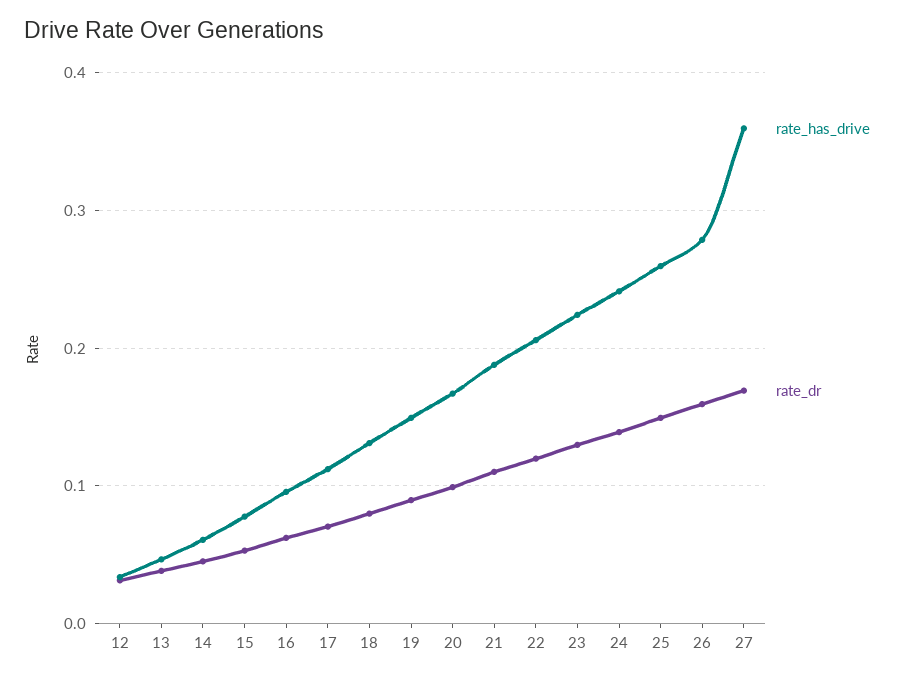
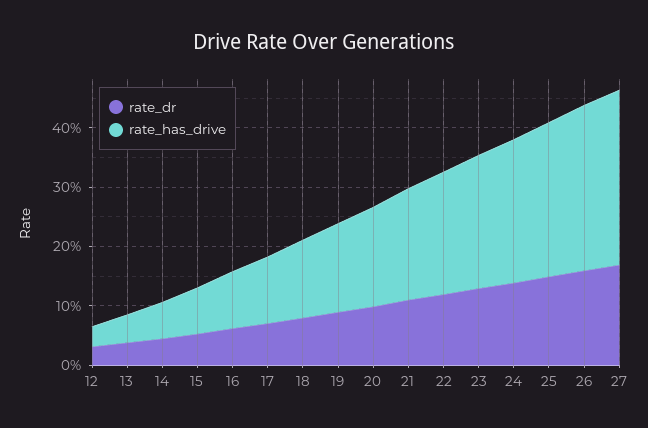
rate_has_drive, 27: 0.36 -> 0.3

